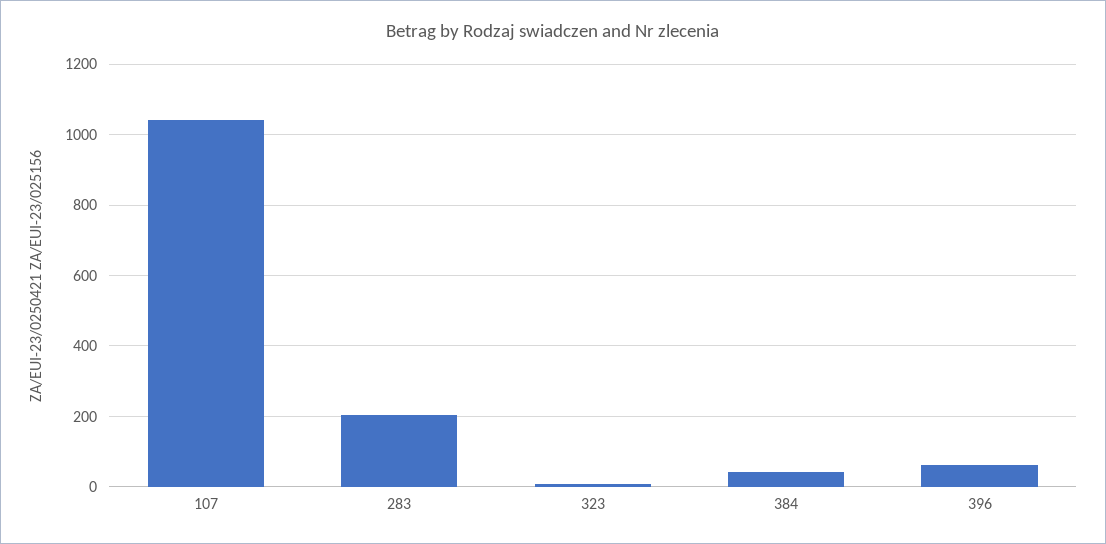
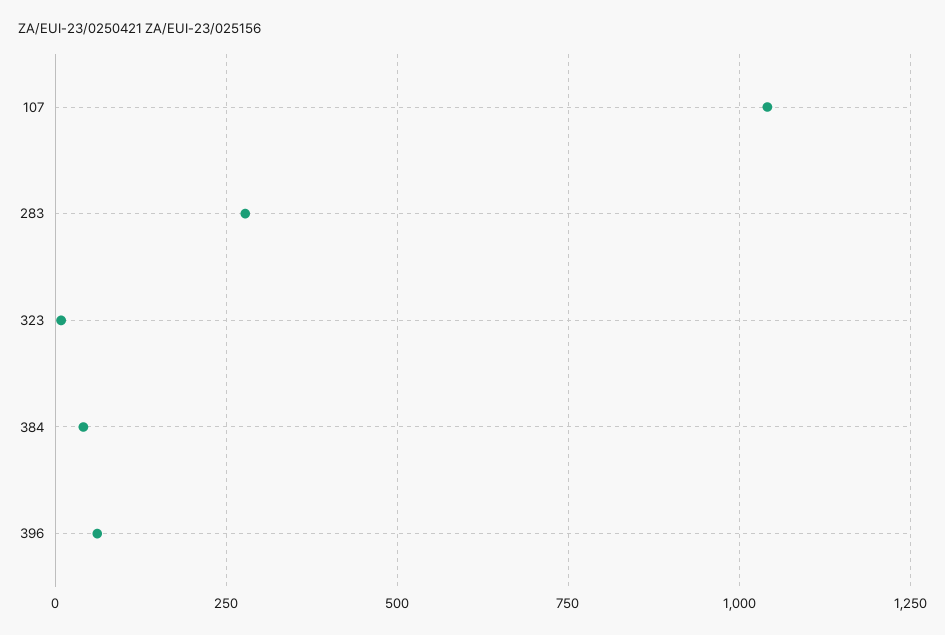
283: 200 -> 275

